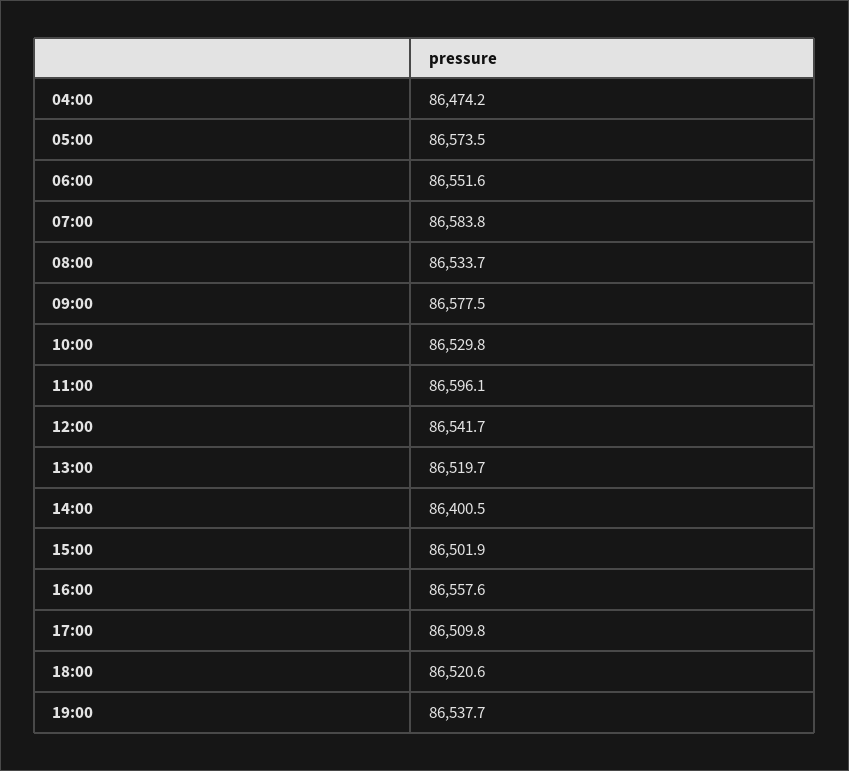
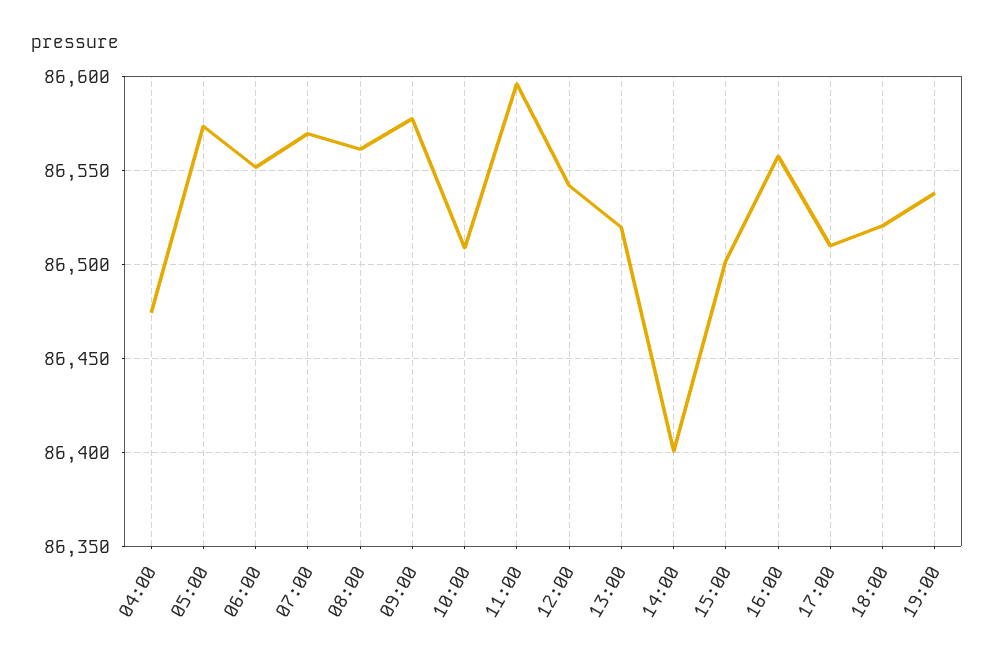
07:00: 86583.8 -> 86570
08:00: 86533.7 -> 86560
10:00: 86529.8 -> 86510

